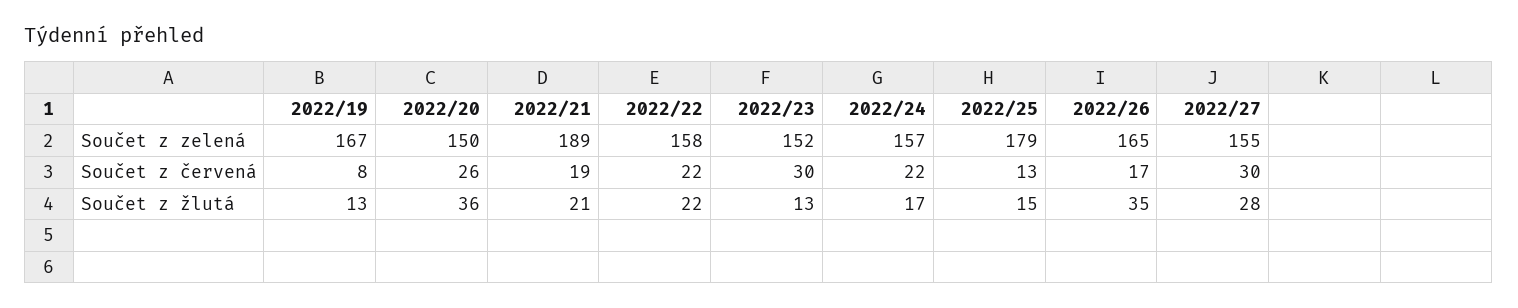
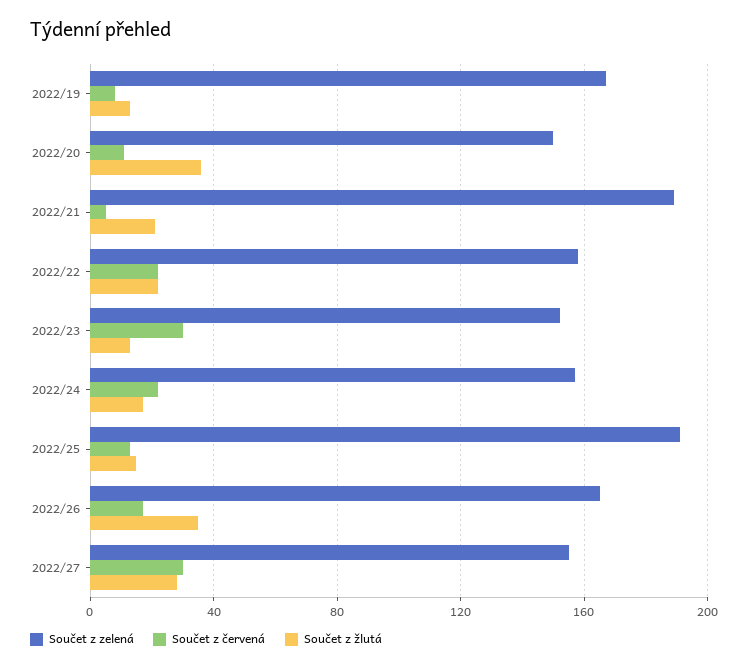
Součet z zelená, 2022/25: 179 -> 190
Součet z červená, 2022/20: 26 -> 10
Součet z červená, 2022/21: 19 -> 5

